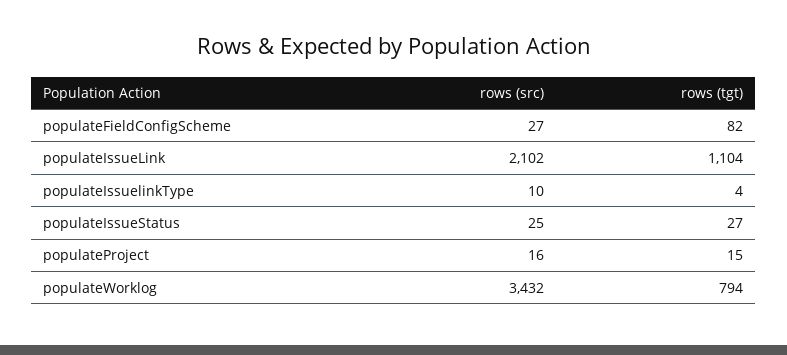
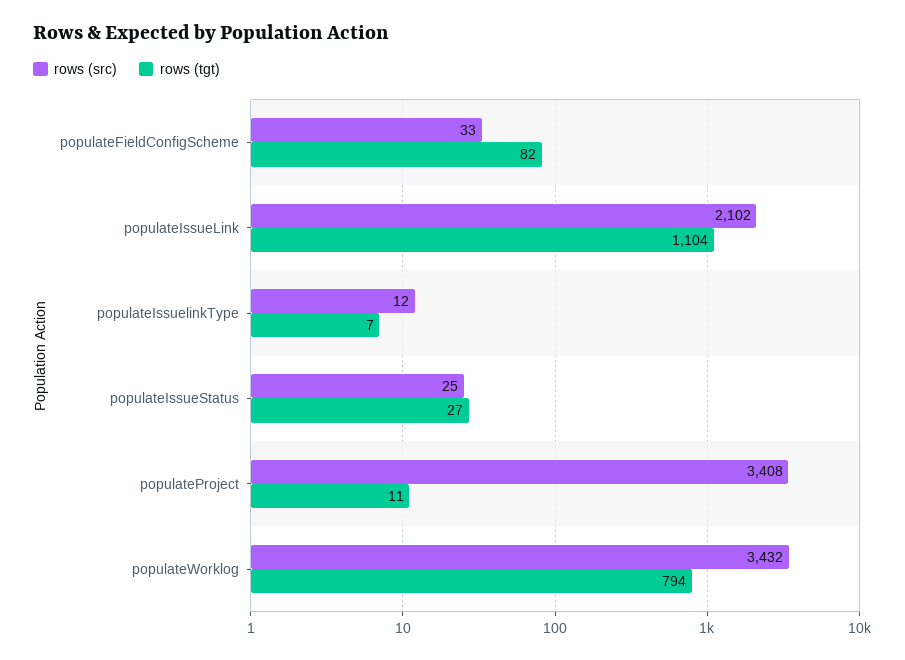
rows (src), populateFieldConfigScheme: 27 -> 33
rows (src), populateIssuelinkType: 10 -> 12
rows (tgt), populateIssuelinkType: 4 -> 7
rows (src), populateProject: 16 -> 3408
rows (tgt), populateProject: 15 -> 11

